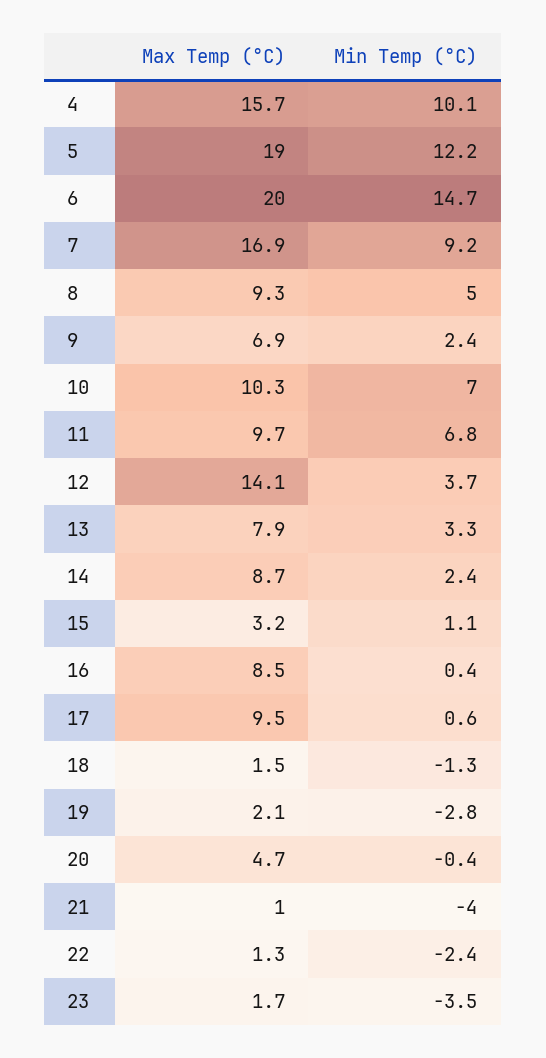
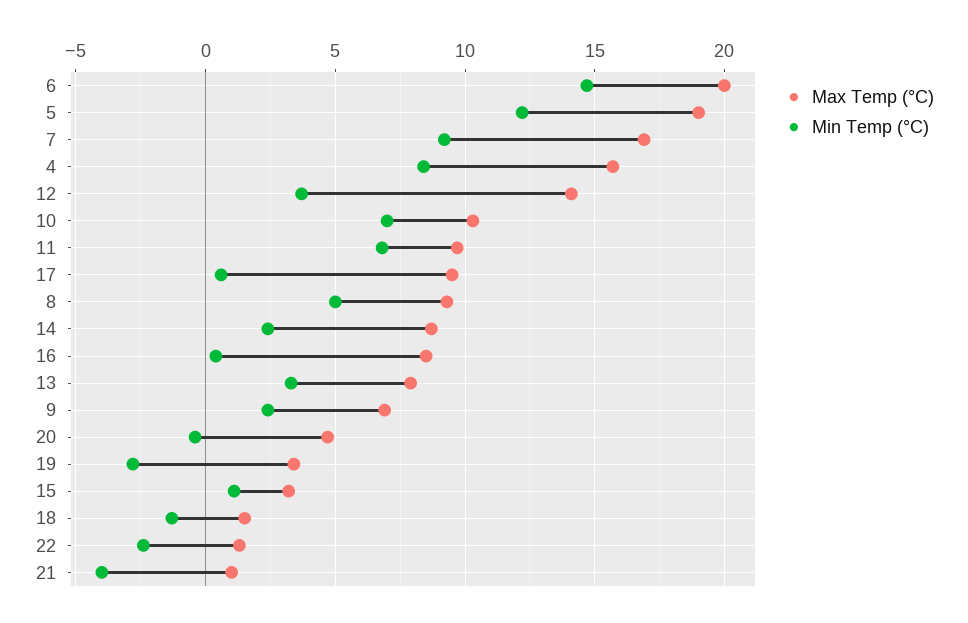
Min Temp (°C), 4: 10.1 -> 8.5
Max Temp (°C), 19: 2.1 -> 3.5
Max Temp (°C), 23: 1.7 -> none
Min Temp (°C), 23: -3.5 -> none

